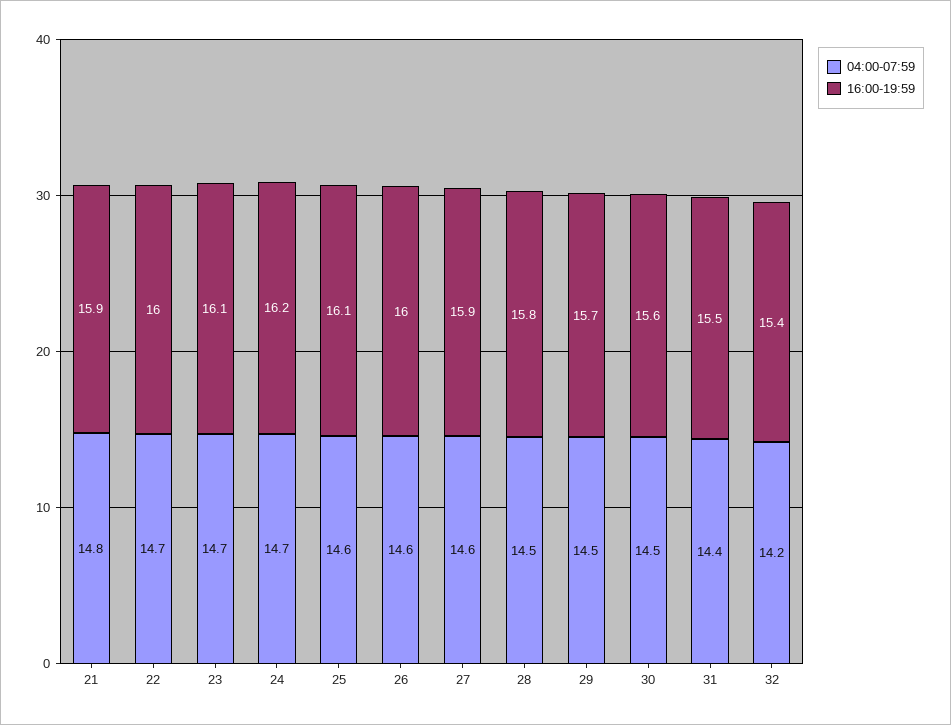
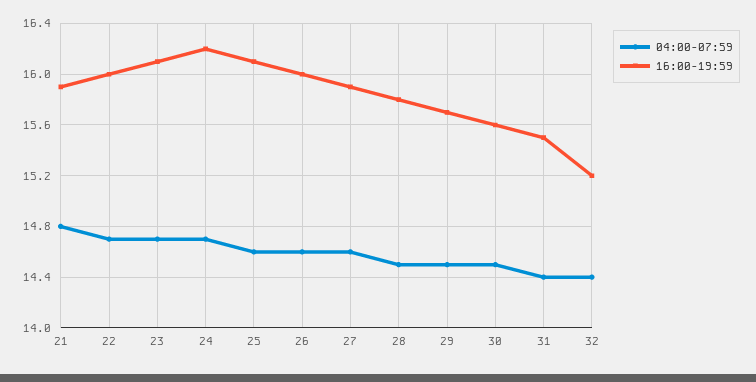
04:00-07:59, 32: 14.2 -> 14.4
16:00-19:59, 32: 15.4 -> 15.2

